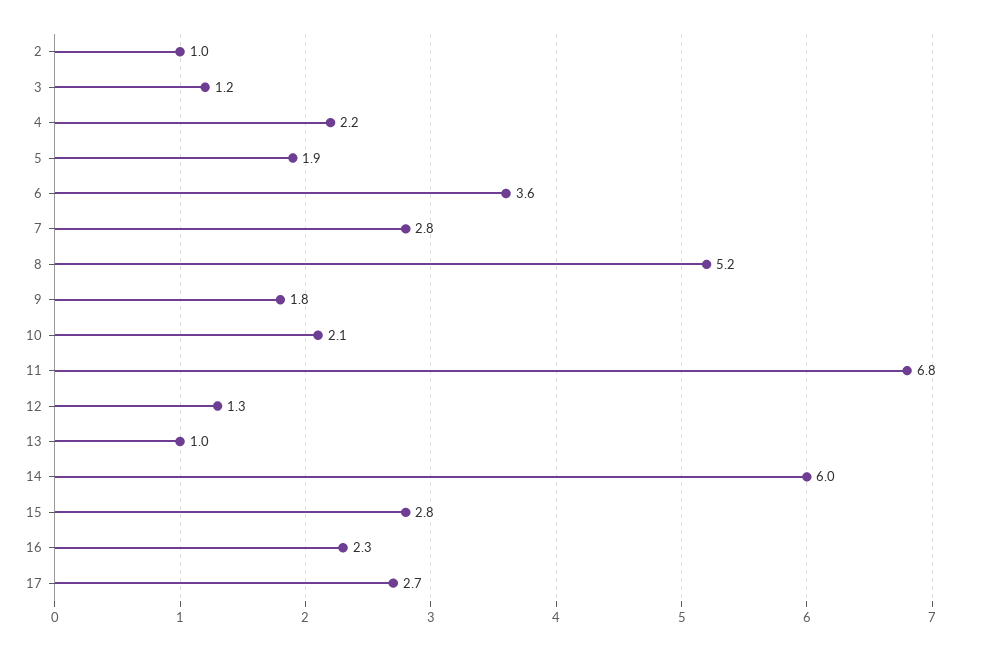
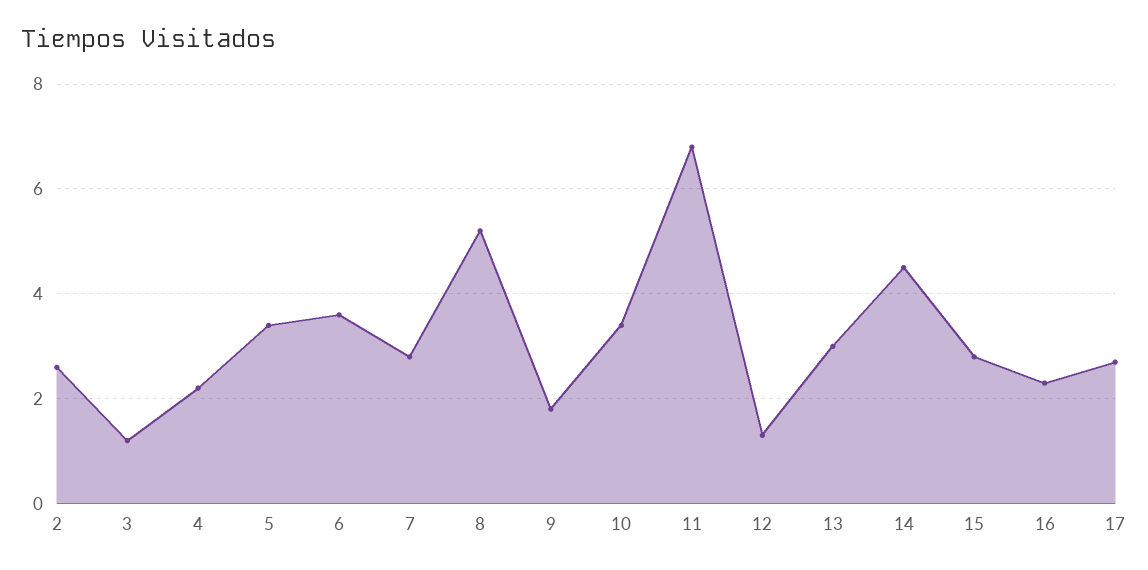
2: 1 -> 2.5
5: 1.9 -> 3.5
10: 2.1 -> 3.5
13: 1 -> 3
14: 6 -> 4.5

